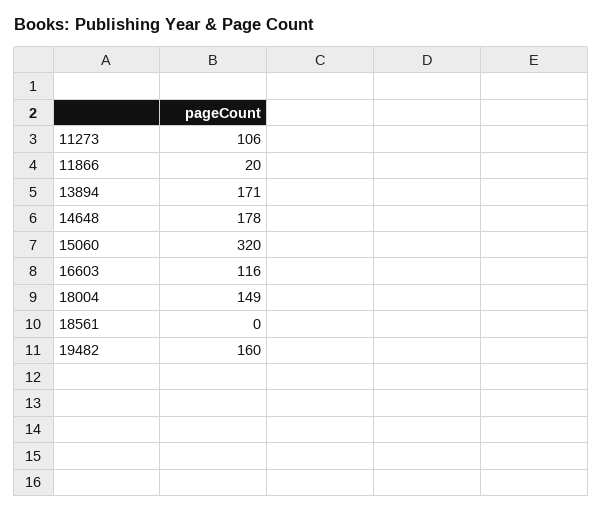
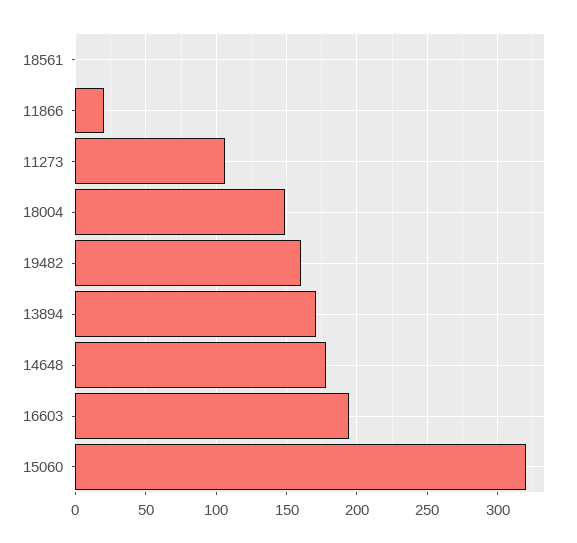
16603: 116 -> 195

